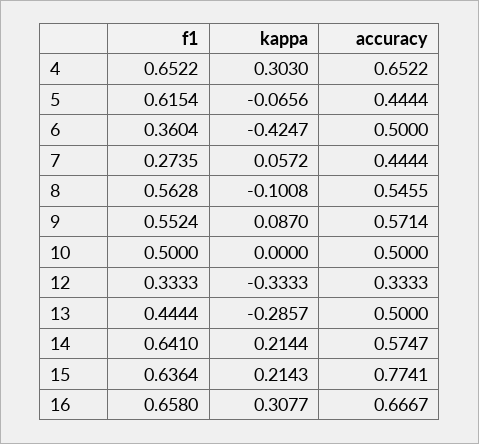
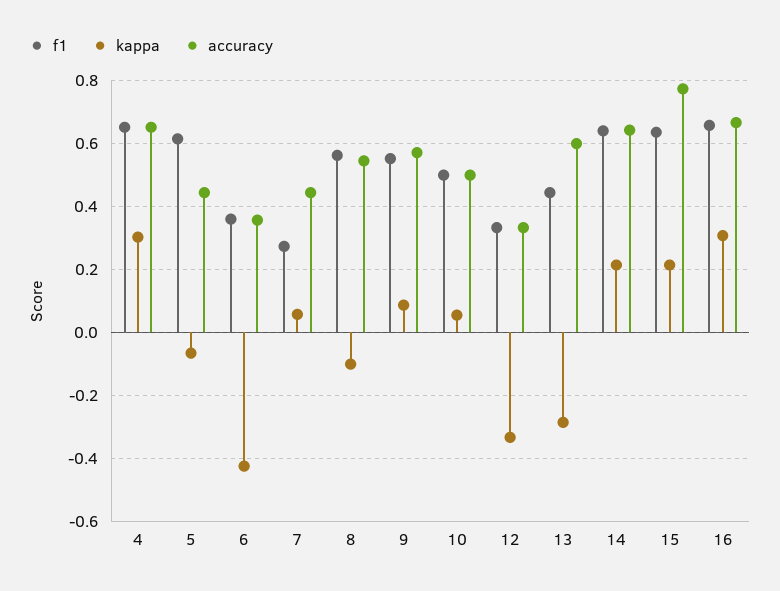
accuracy, 6: 0.5 -> 0.36
kappa, 10: 0 -> 0.06
accuracy, 13: 0.5 -> 0.6
accuracy, 14: 0.5747 -> 0.64

